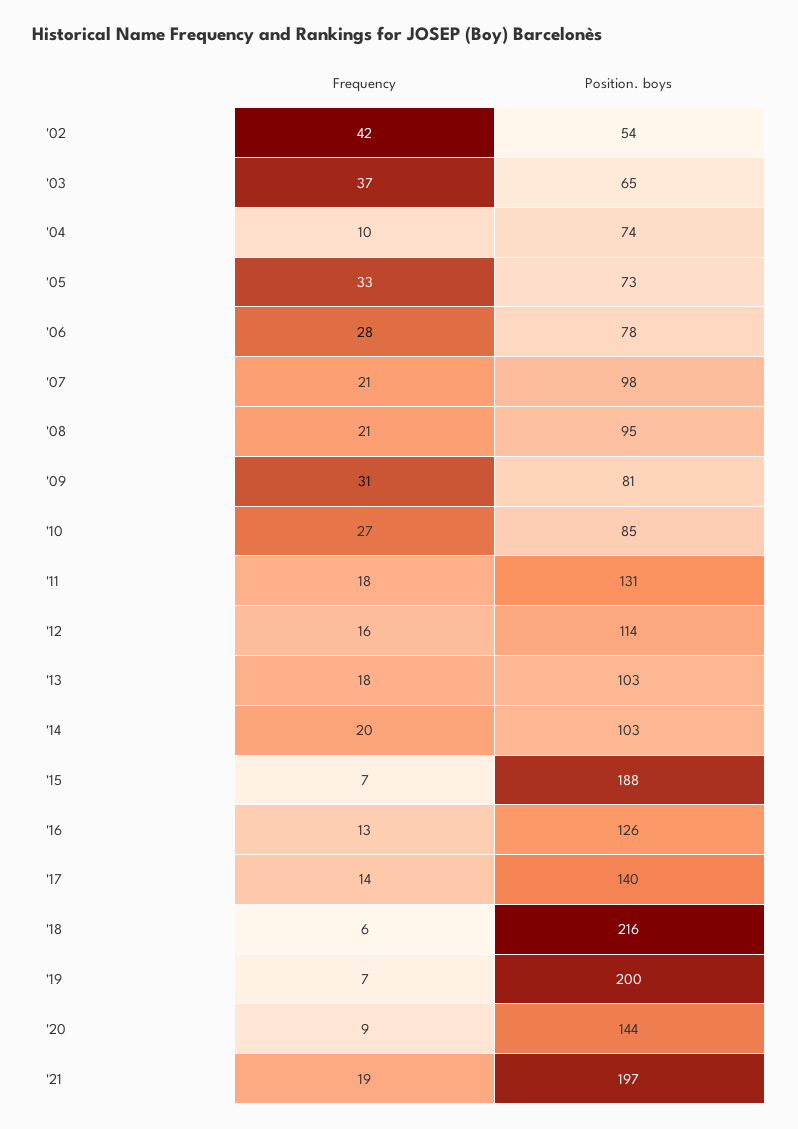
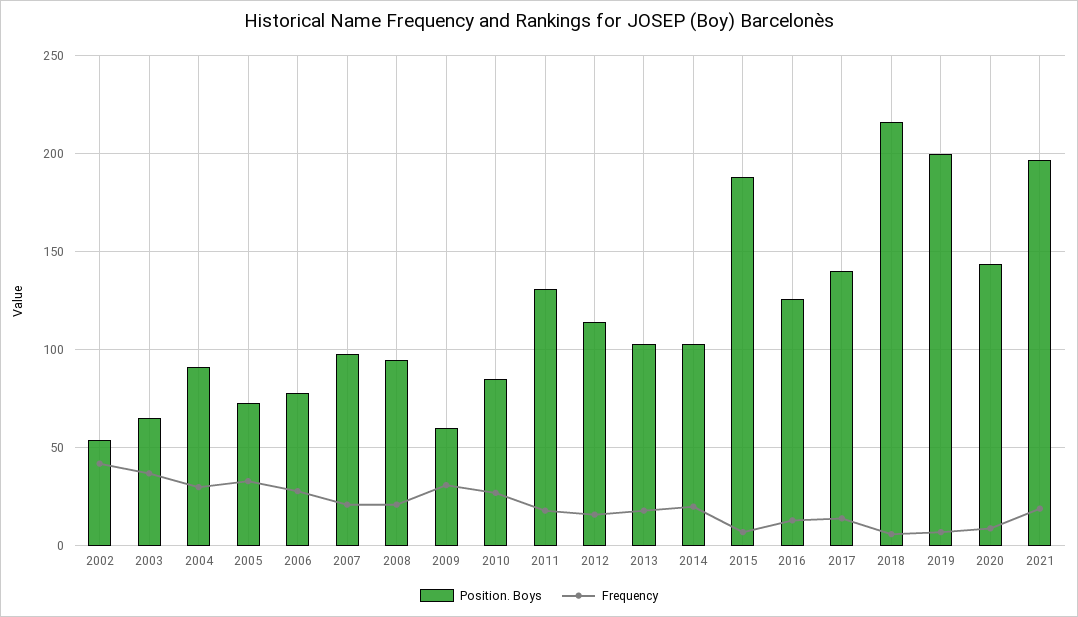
Frequency, '04: 10 -> 30
Position. boys, '04: 74 -> 90
Position. boys, '09: 81 -> 60

